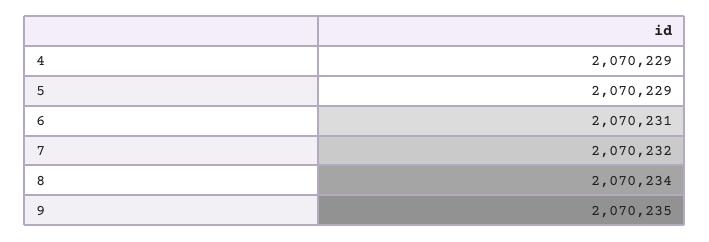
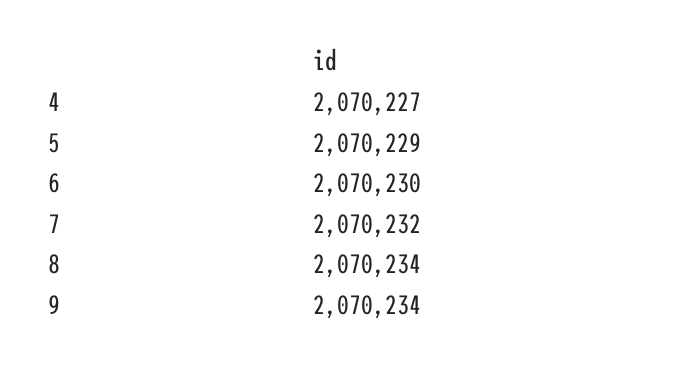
4: 2070229 -> 2070227
6: 2070231 -> 2070230
9: 2070235 -> 2070234

